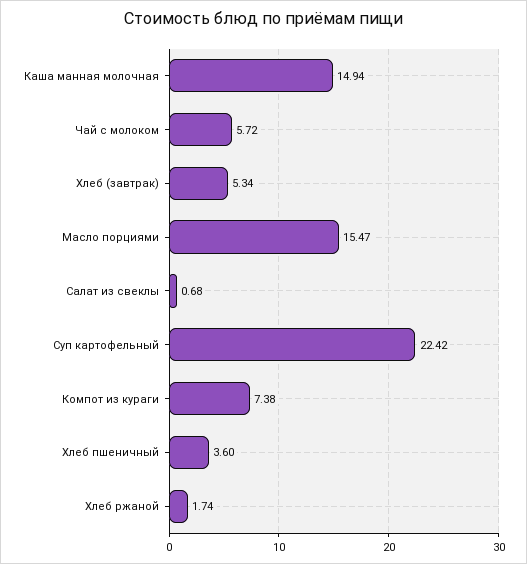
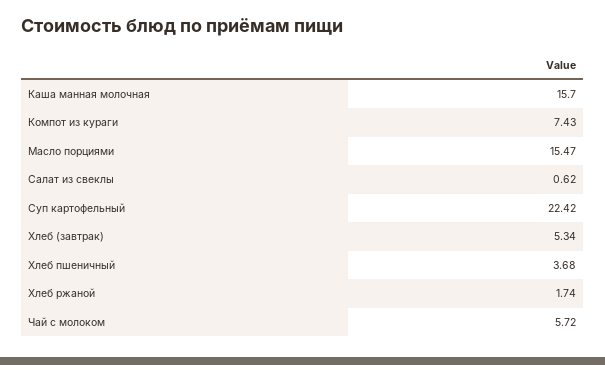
Каша манная молочная: 14.94 -> 15.7
Салат из свеклы: 0.68 -> 0.62
Компот из кураги: 7.38 -> 7.43
Хлеб пшеничный: 3.6 -> 3.68

